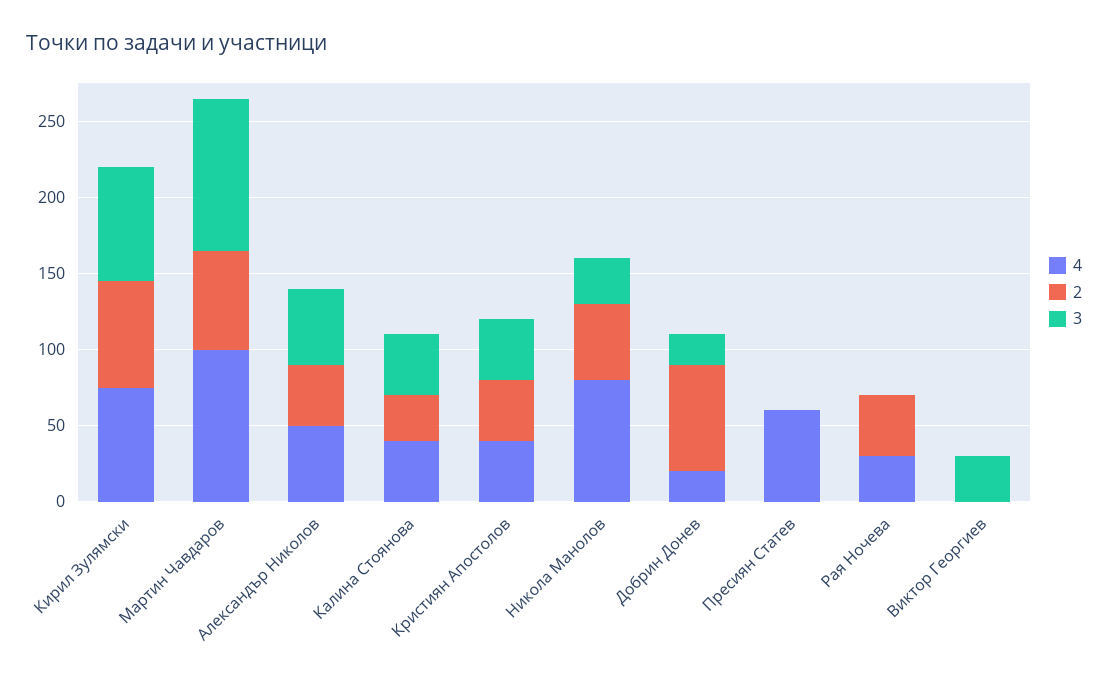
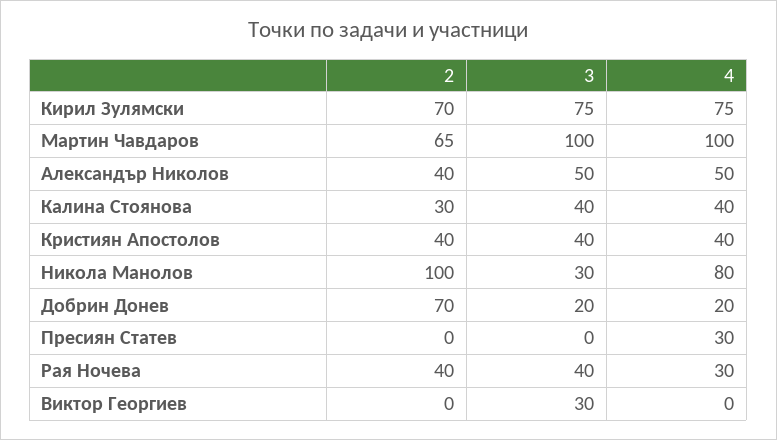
2, Никола Манолов: 50 -> 100
4, Пресиян Статев: 60 -> 30
3, Рая Ночева: 0 -> 40

